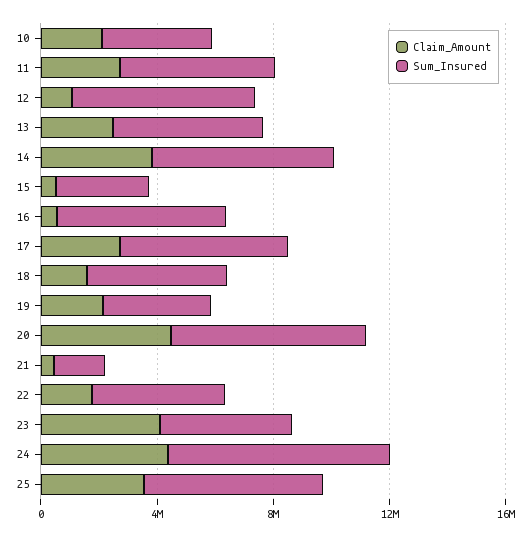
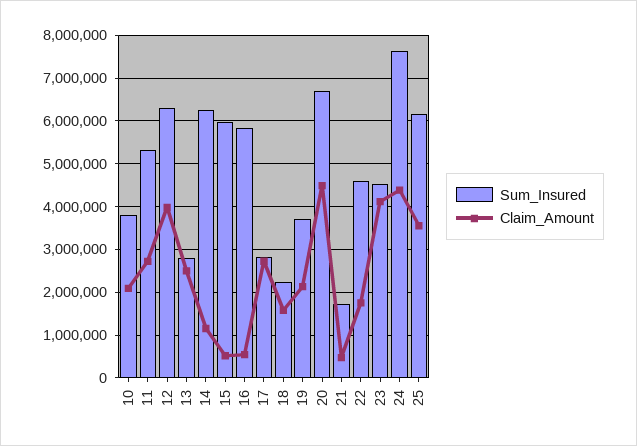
Claim_Amount, 12: 1000000 -> 4000000
Sum_Insured, 13: 5000000 -> 2800000
Claim_Amount, 14: 4000000 -> 1200000
Sum_Insured, 15: 3000000 -> 6000000
Sum_Insured, 17: 6000000 -> 2800000
Sum_Insured, 18: 5000000 -> 2200000

